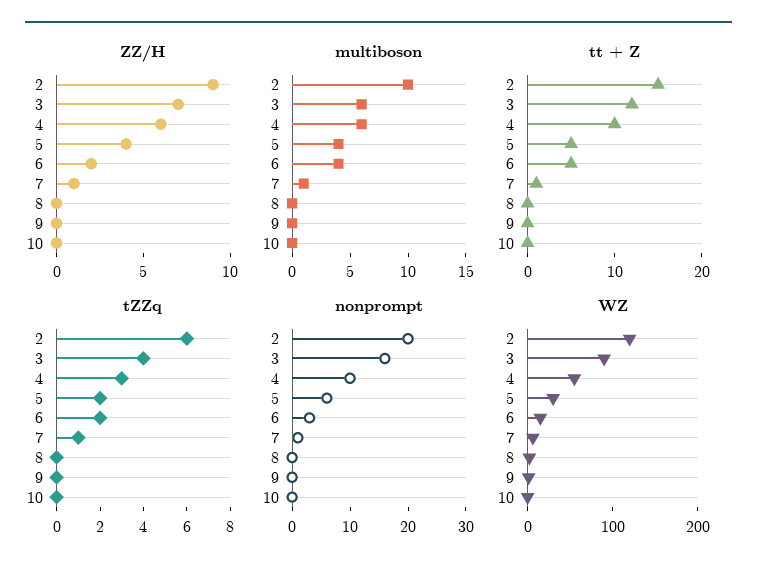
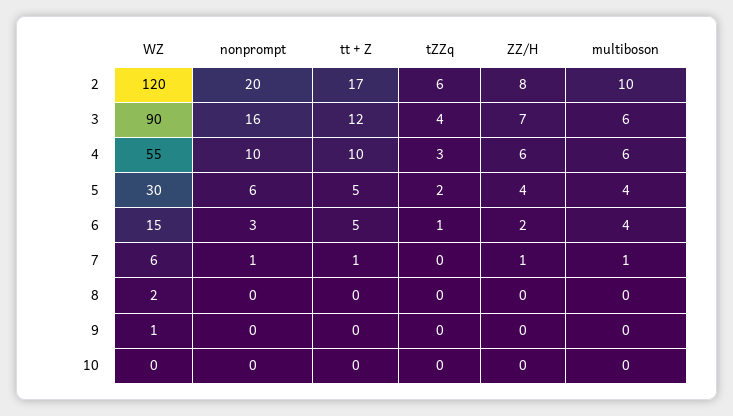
ZZ/H, 2: 9 -> 8
tt + Z, 2: 15 -> 17
tZZq, 6: 2 -> 1
tZZq, 7: 1 -> 0

